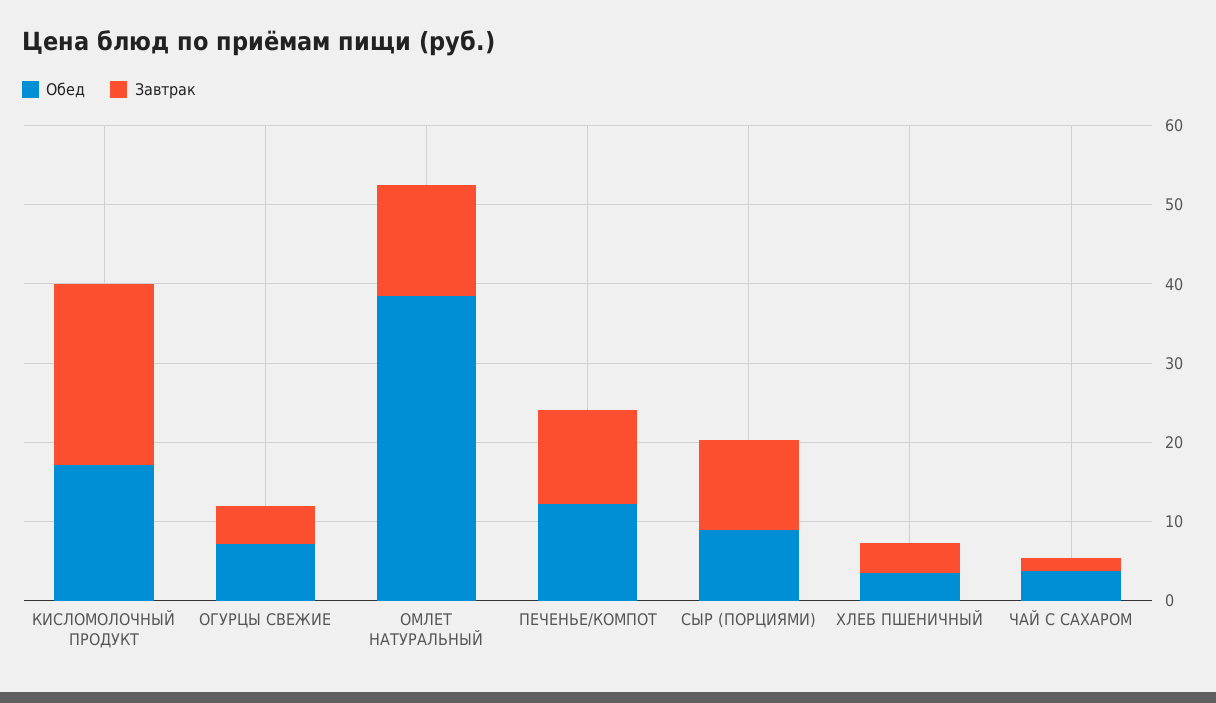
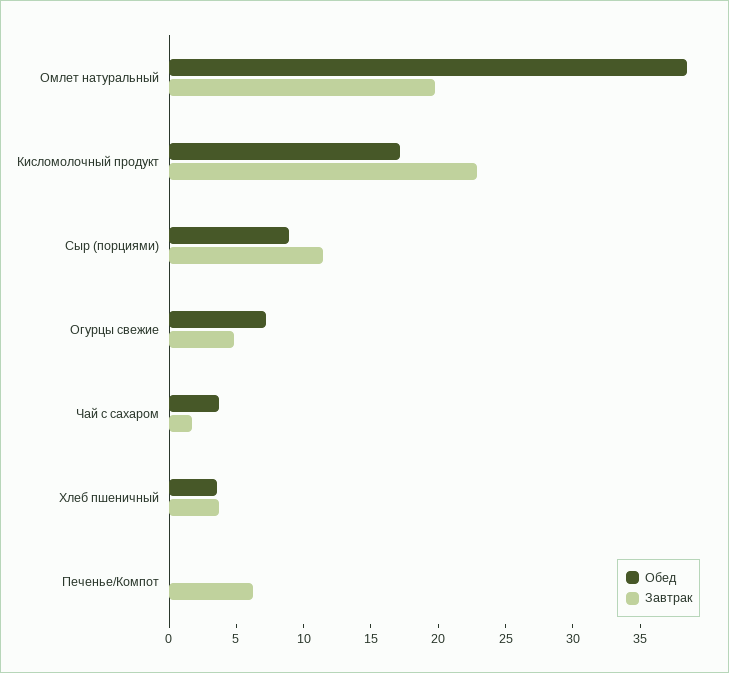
Завтрак, ОМЛЕТ НАТУРАЛЬНЫЙ: 14 -> 20
Обед, ПЕЧЕНЬЕ/КОМПОТ: 12 -> 0
Завтрак, ПЕЧЕНЬЕ/КОМПОТ: 12 -> 6

